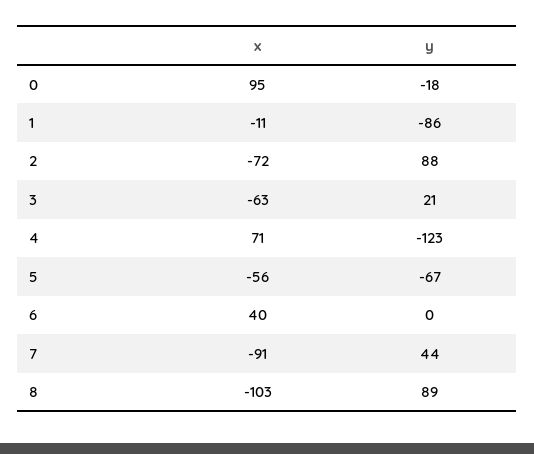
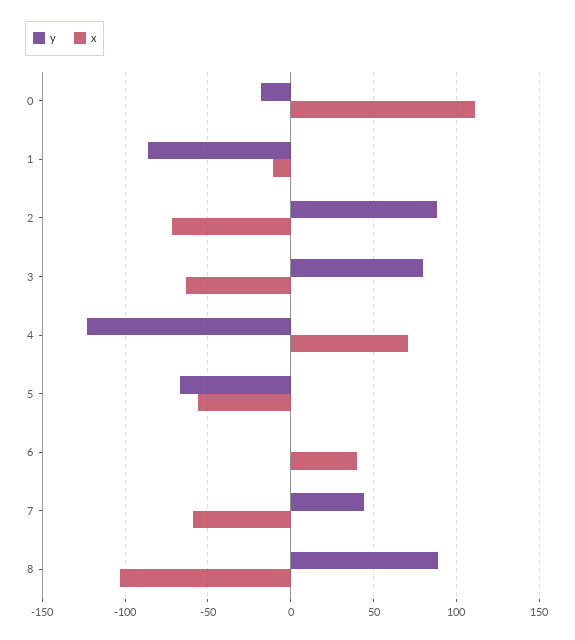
x, 0: 95 -> 110
y, 3: 21 -> 80
x, 7: -91 -> -60

